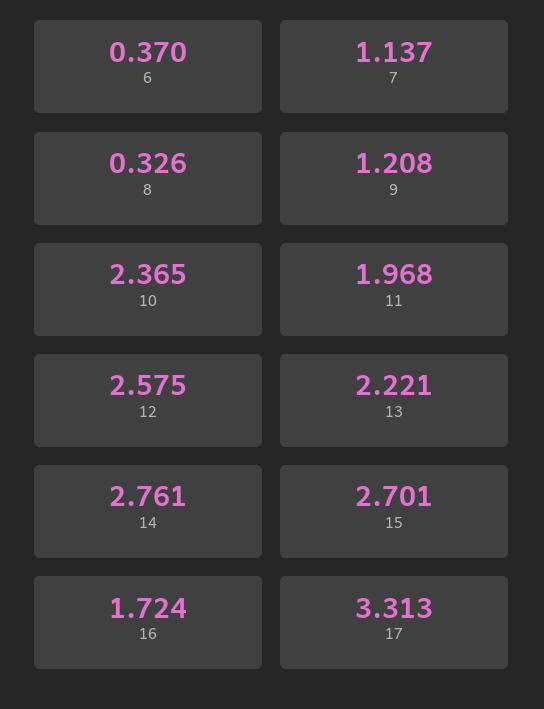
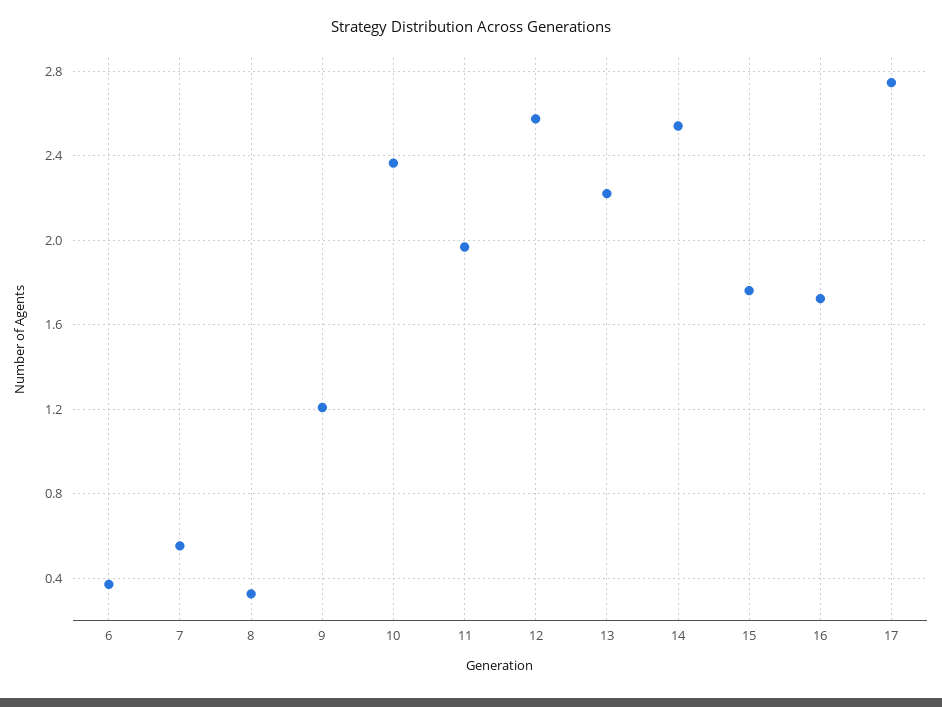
7: 1.137 -> 0.55
14: 2.761 -> 2.55
15: 2.701 -> 1.75
17: 3.313 -> 2.75

